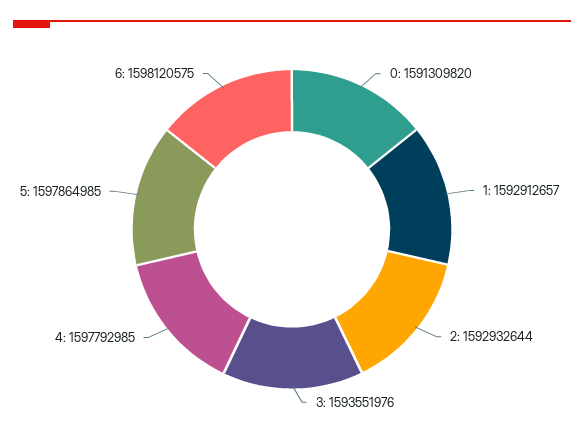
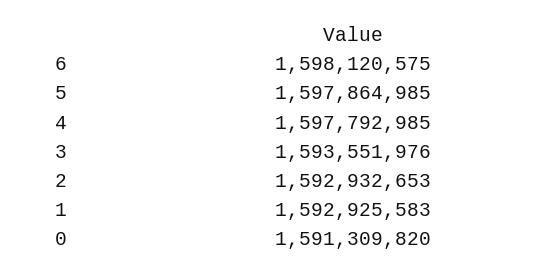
1: 1592912657 -> 1592925583
2: 1592932644 -> 1592932653

